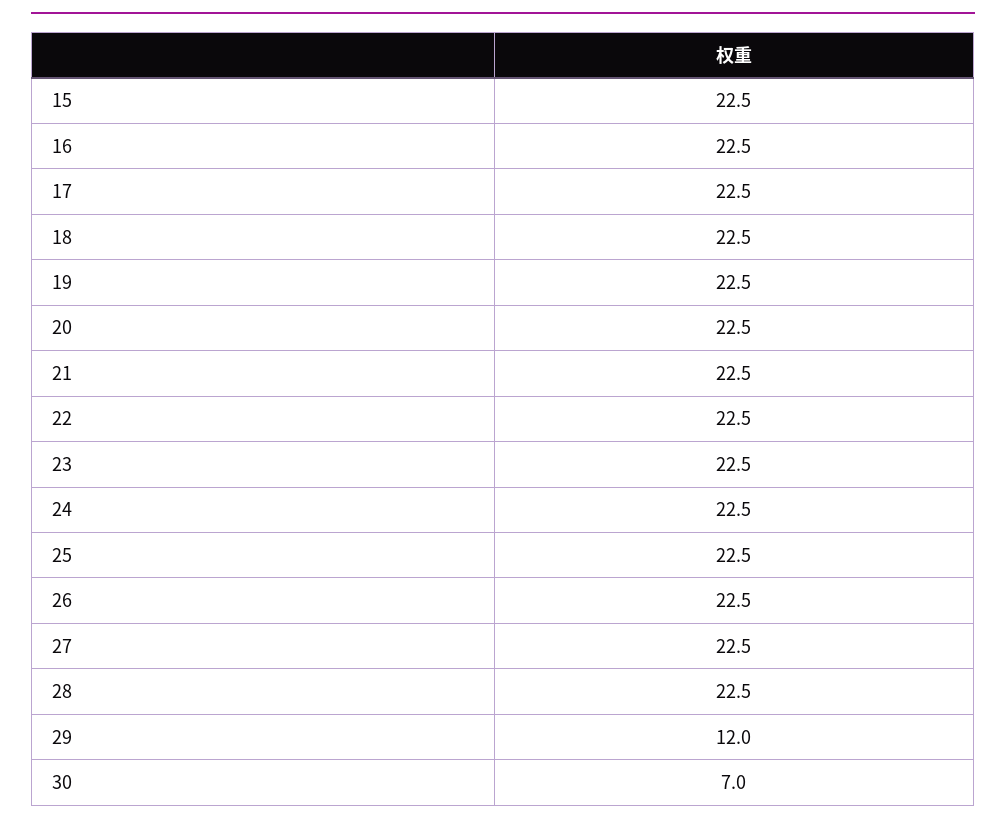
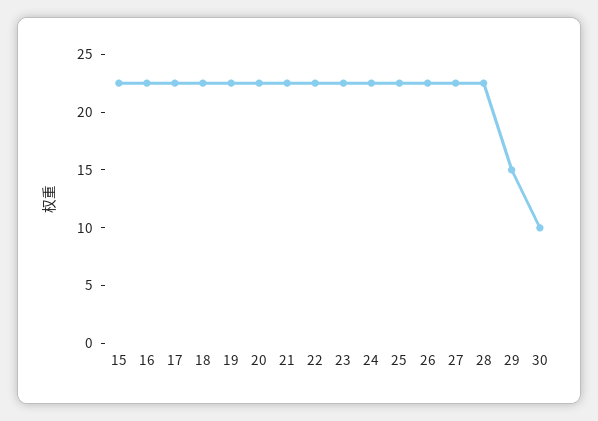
29: 12 -> 15
30: 7 -> 10

